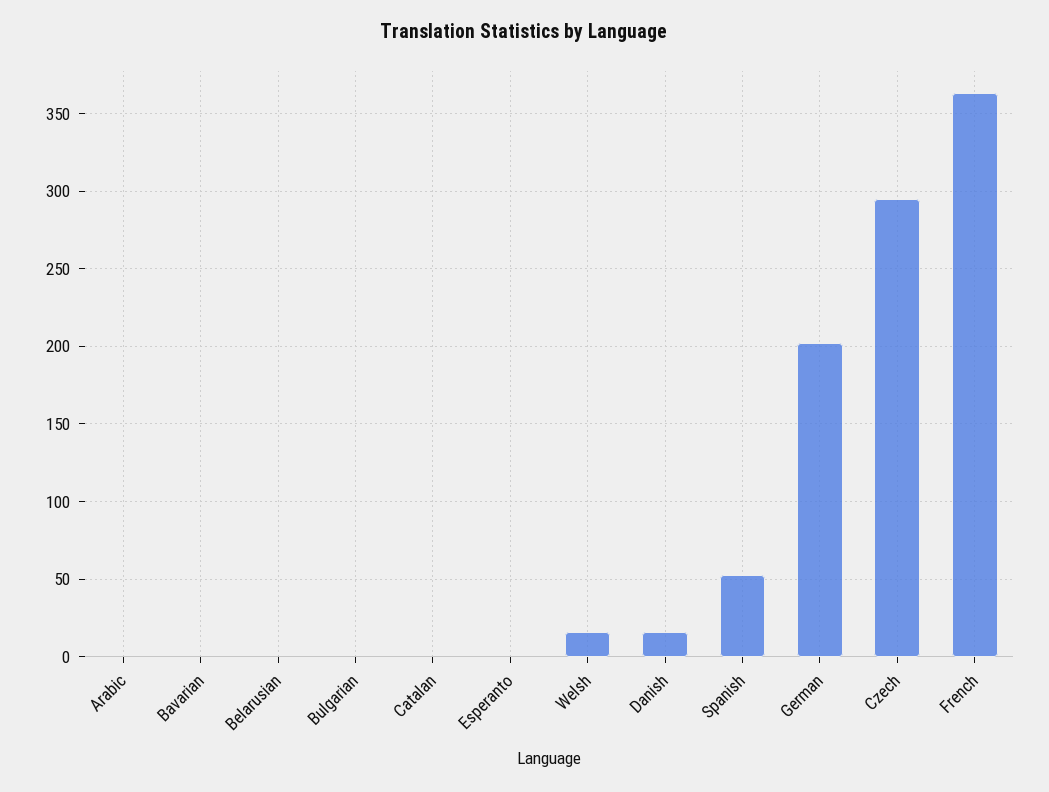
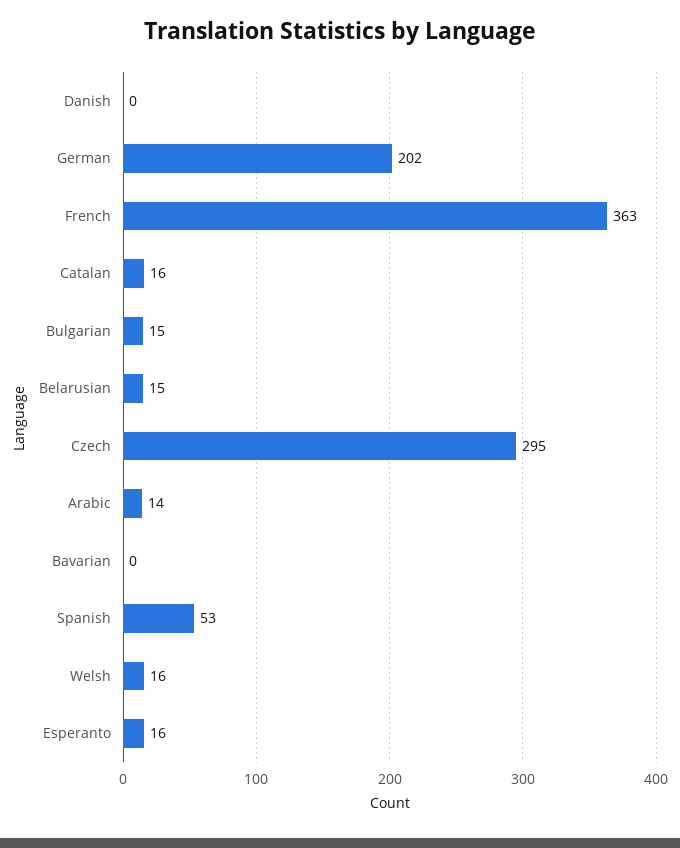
Arabic: 0 -> 14
Belarusian: 0 -> 15
Bulgarian: 0 -> 15
Catalan: 0 -> 16
Esperanto: 0 -> 16
Danish: 15 -> 0

